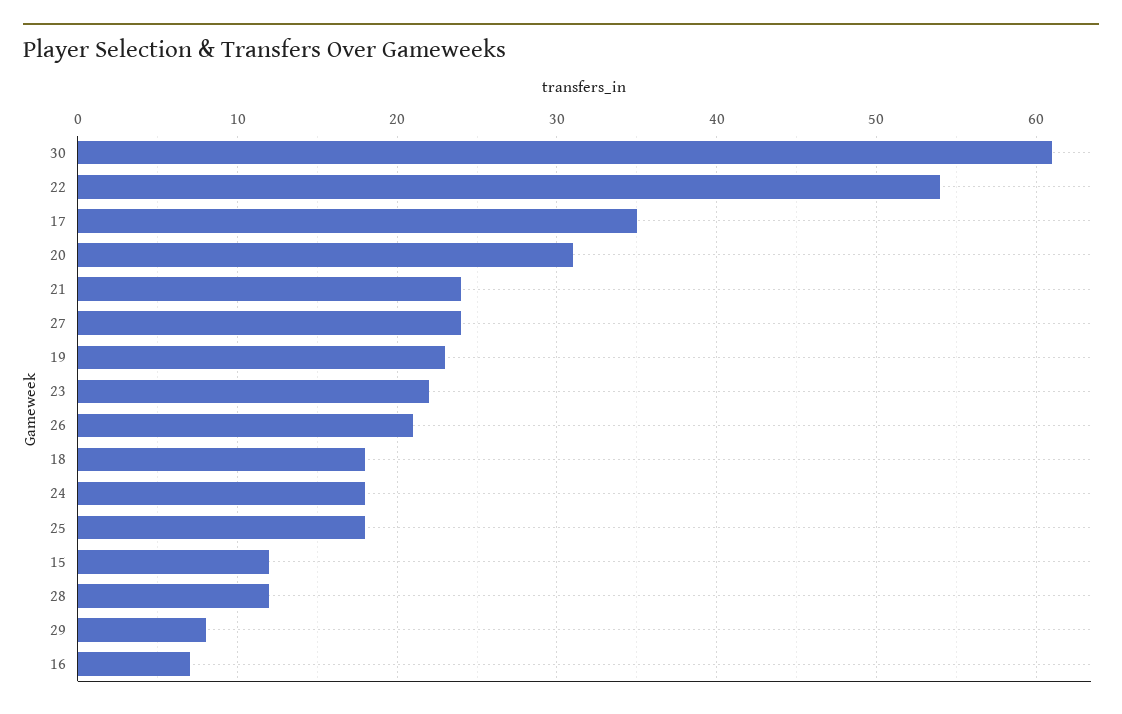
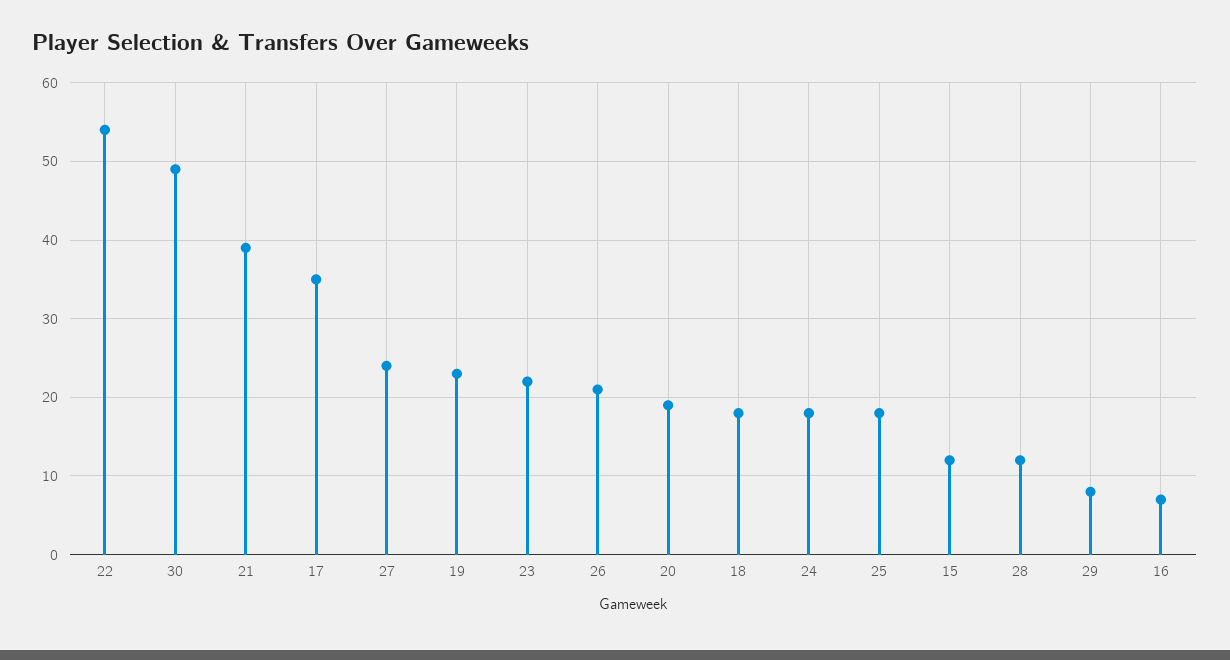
30: 61 -> 49
20: 31 -> 19
21: 24 -> 39

